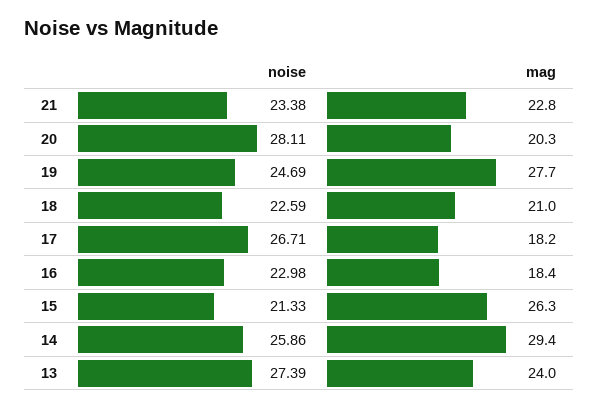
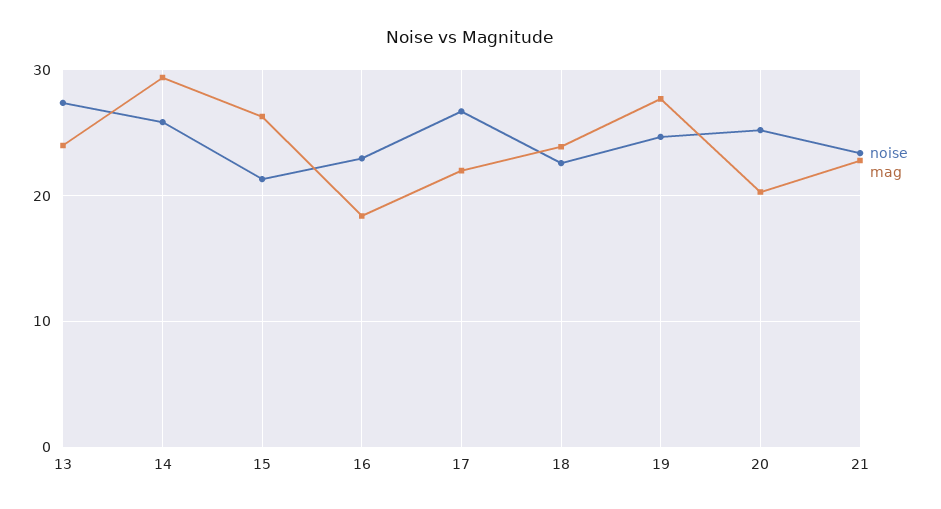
noise, 20: 28.11 -> 25
mag, 18: 21 -> 24
mag, 17: 18.2 -> 22

